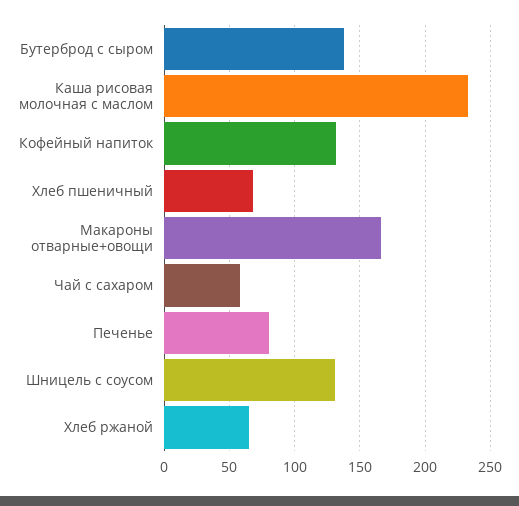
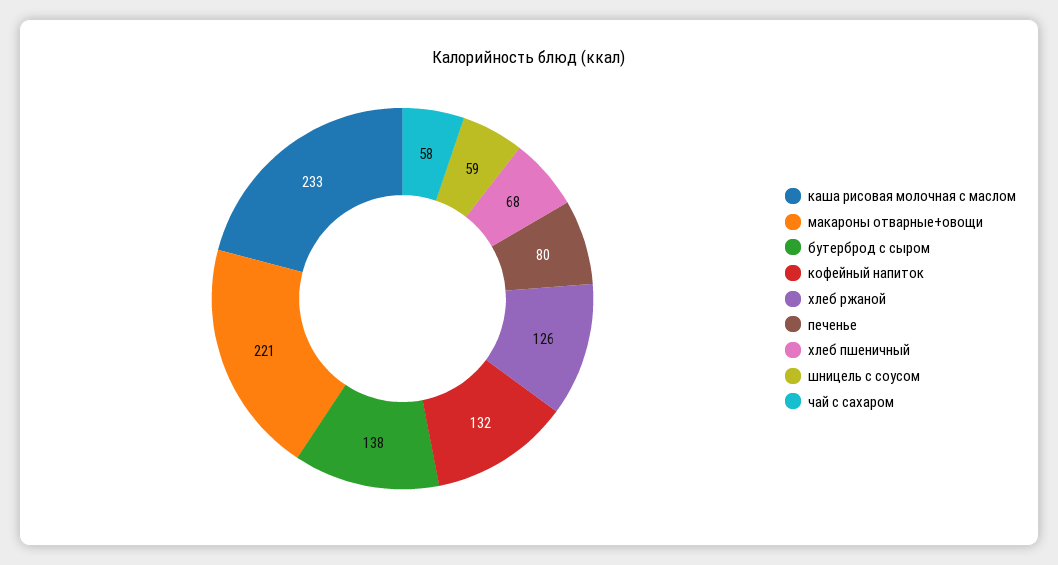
Макароны отварные+овощи: 165 -> 221
Шницель с соусом: 130 -> 59
Хлеб ржаной: 65 -> 126

